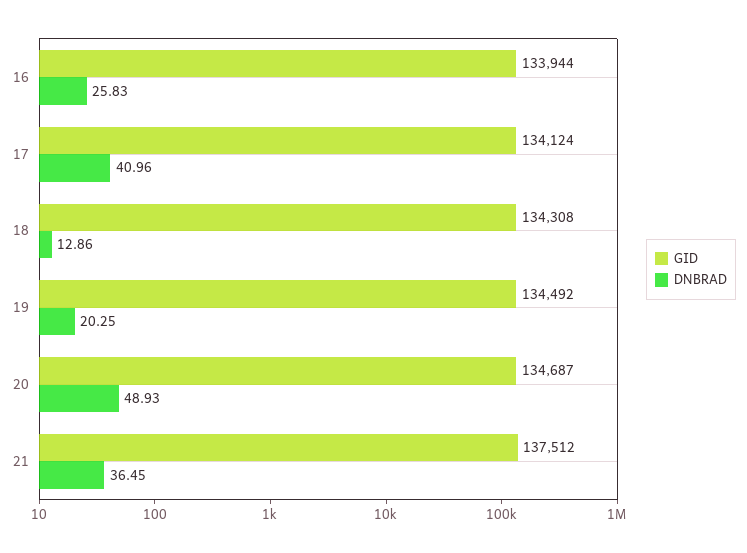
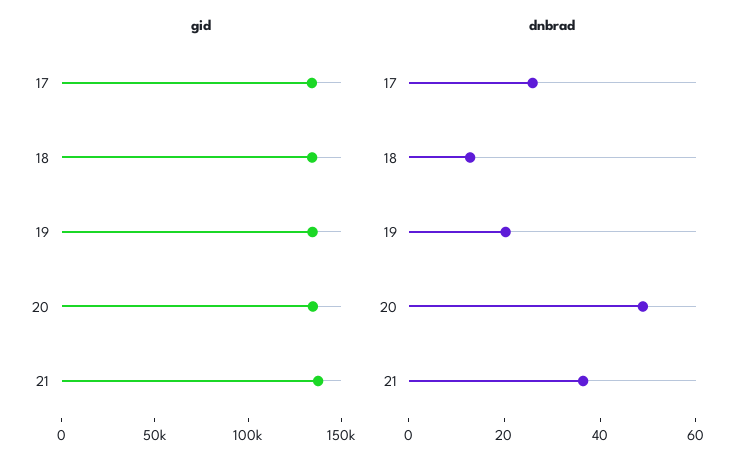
GID, 16: 133944 -> none
DNBRAD, 16: 25.83 -> none
DNBRAD, 17: 40.96 -> 25

